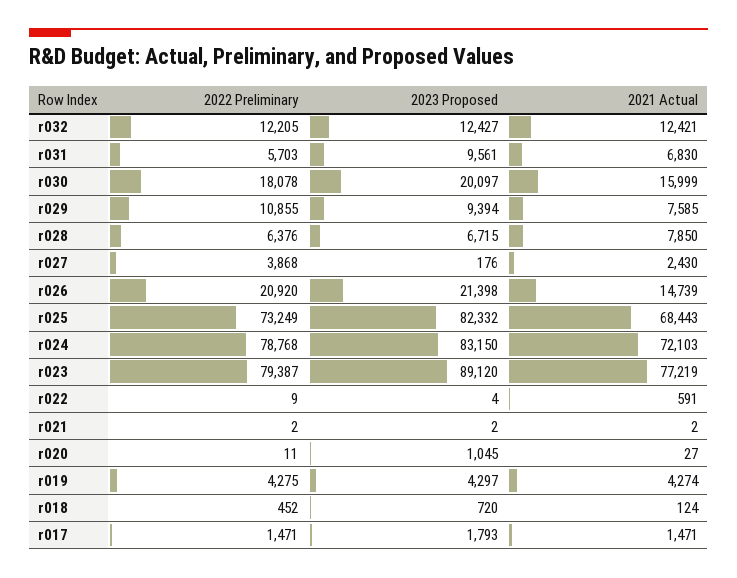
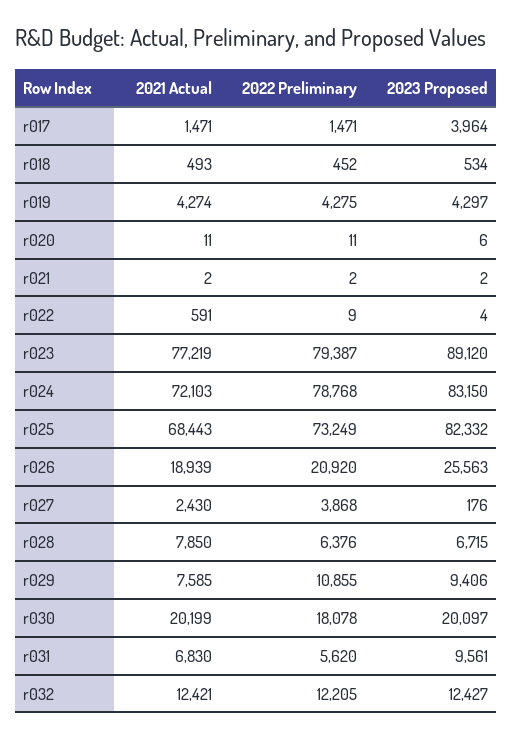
2022 Preliminary, r031: 5703 -> 5620
2021 Actual, r030: 15999 -> 20199
2023 Proposed, r029: 9394 -> 9406
2023 Proposed, r026: 21398 -> 25563
2021 Actual, r026: 14739 -> 18939
2023 Proposed, r020: 1045 -> 6
2021 Actual, r020: 27 -> 11
2023 Proposed, r018: 720 -> 534
2021 Actual, r018: 124 -> 493
2023 Proposed, r017: 1793 -> 3964

